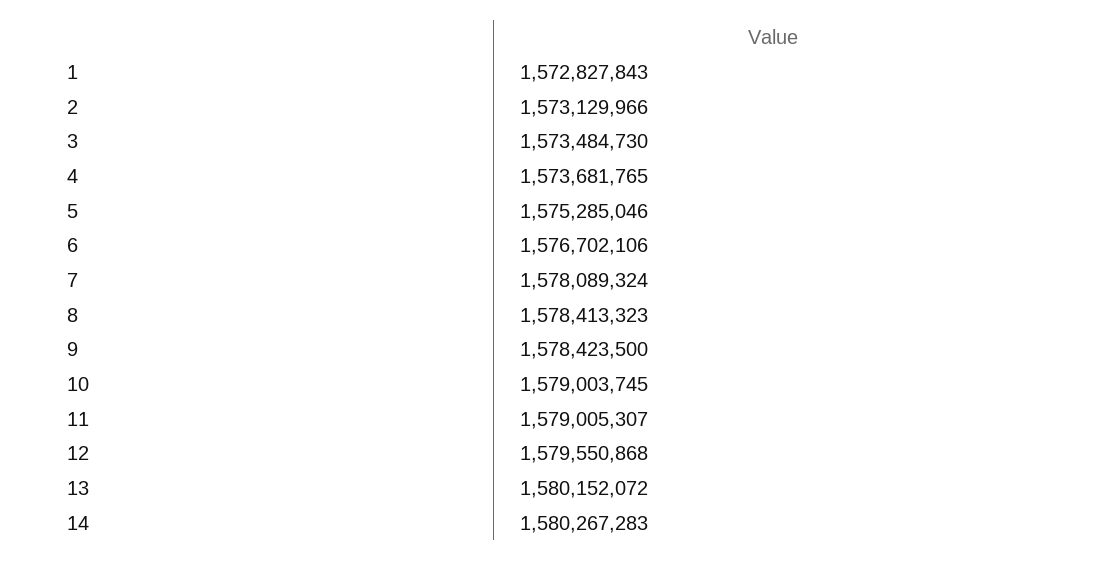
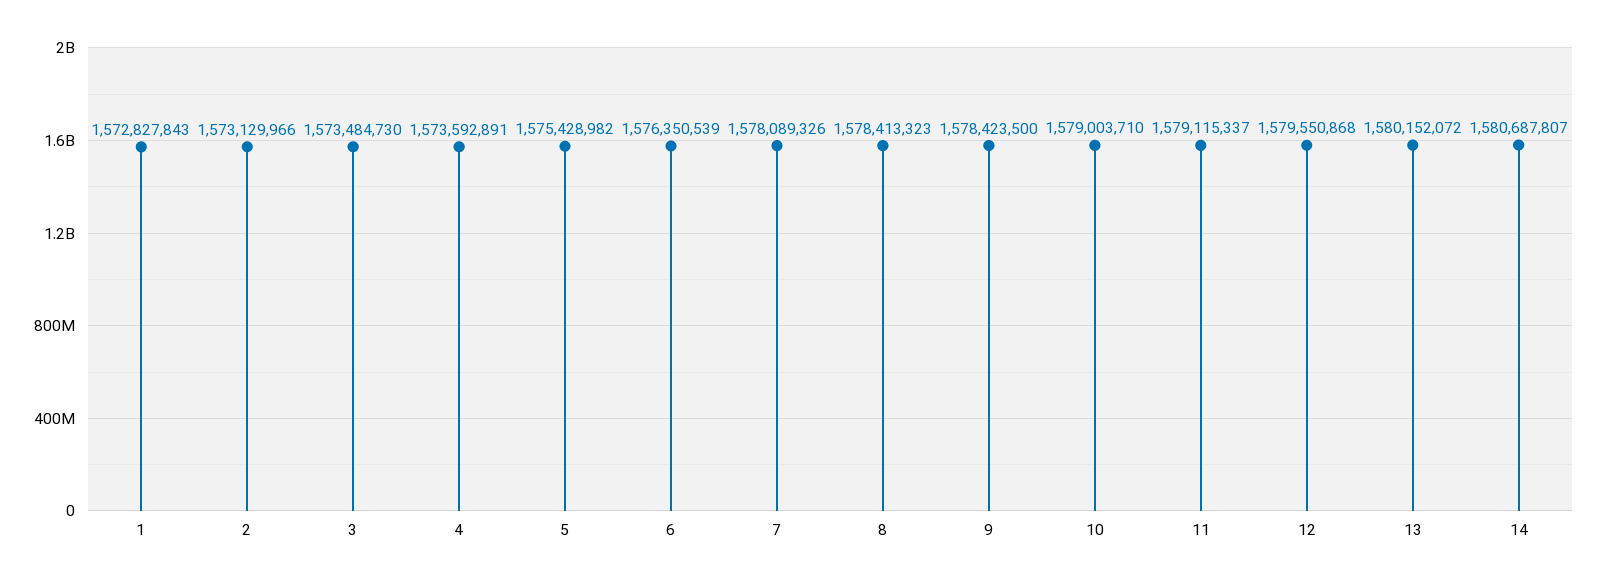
4: 1573681765 -> 1573592891
5: 1575285046 -> 1575428982
6: 1576702106 -> 1576350539
7: 1578089324 -> 1578089326
10: 1579003745 -> 1579003710
11: 1579005307 -> 1579115337
14: 1580267283 -> 1580687807

